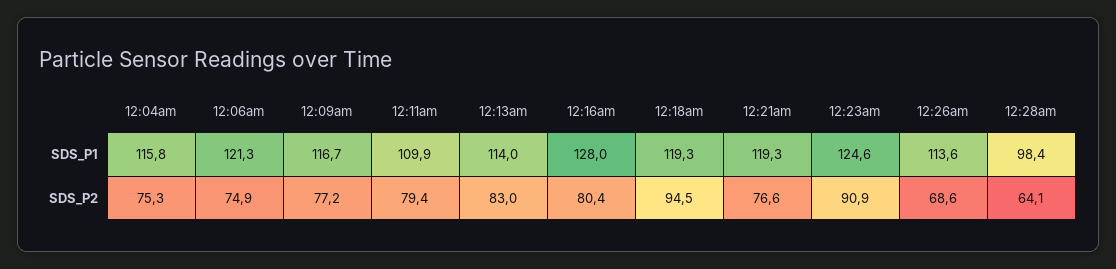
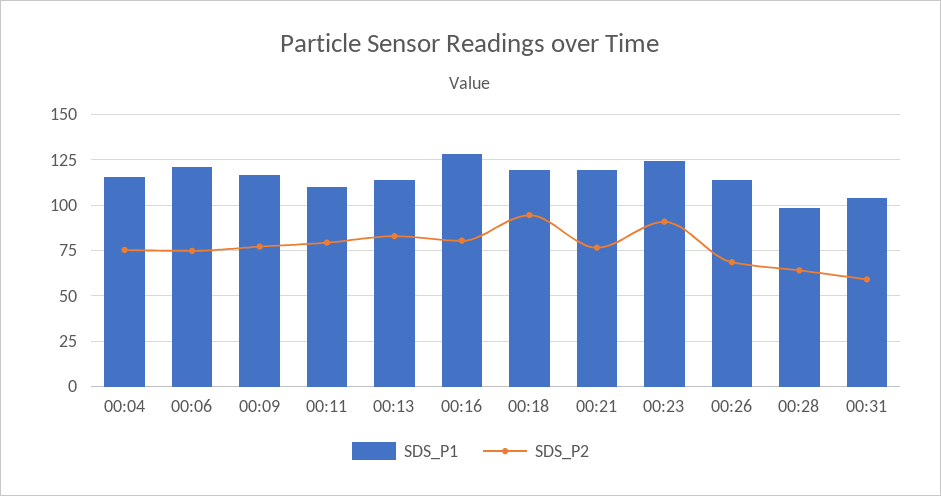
SDS_P1, 00:31: none -> 105
SDS_P2, 00:31: none -> 60

